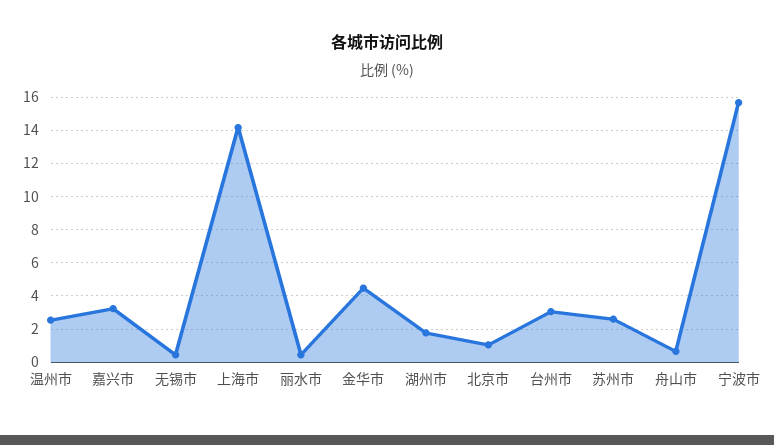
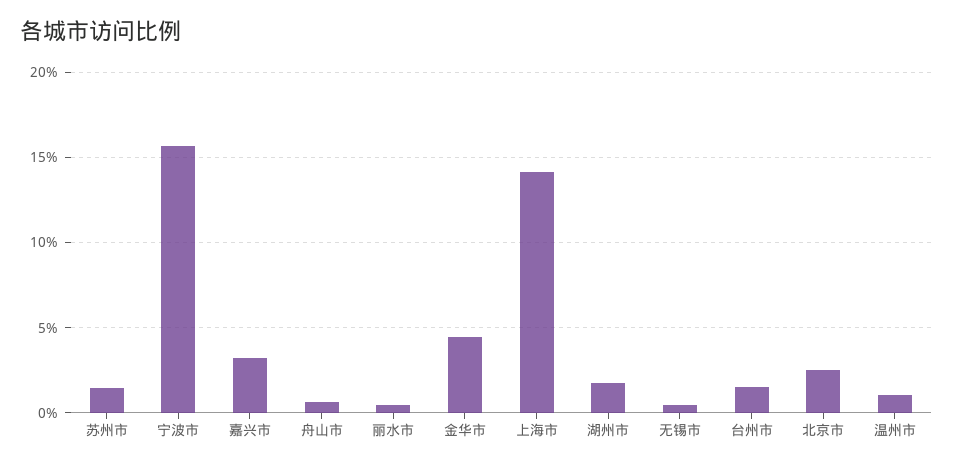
温州市: 2.5 -> 1
北京市: 1 -> 2.5
台州市: 3 -> 1.5
苏州市: 2.5 -> 1.5

